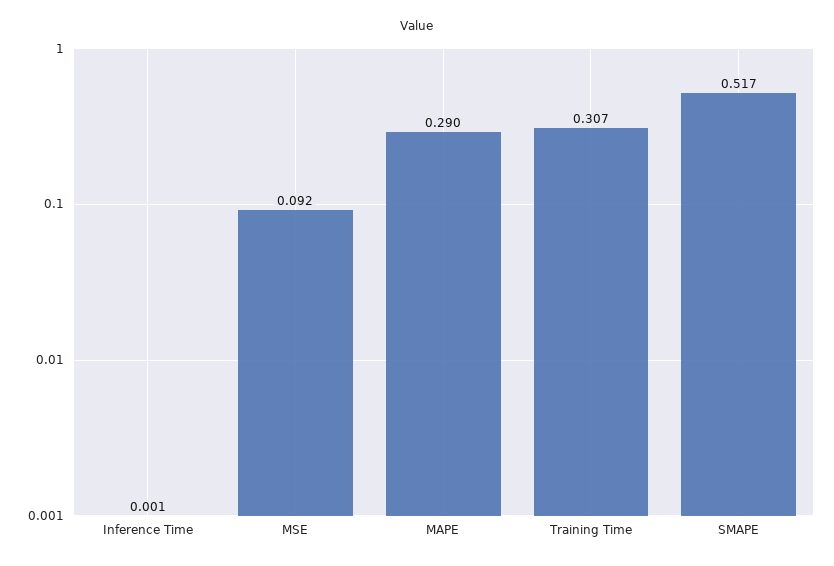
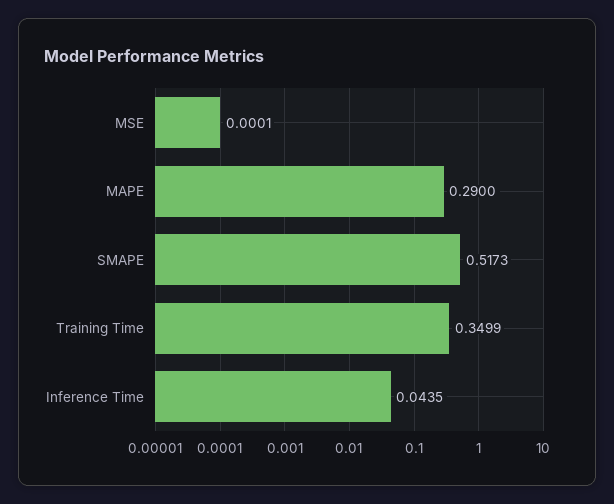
Inference Time: 0.001 -> 0.0435
MSE: 0.092 -> 0.0001
Training Time: 0.307 -> 0.3499

